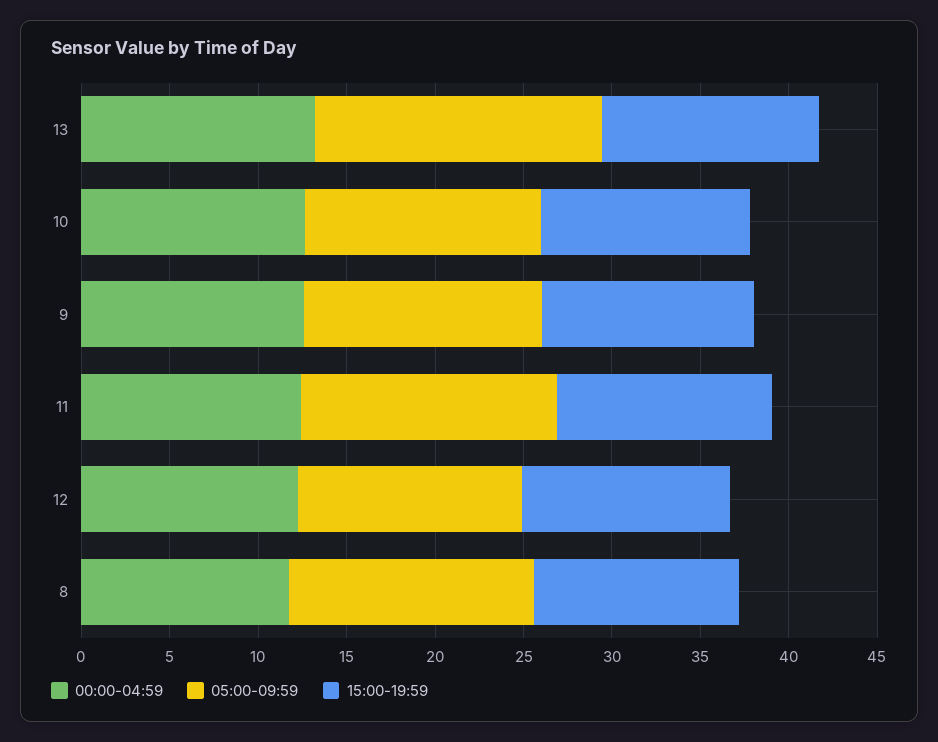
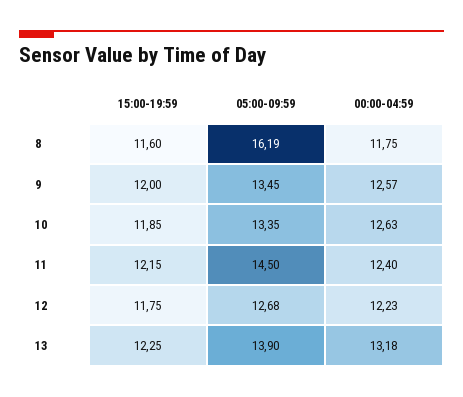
05:00-09:59, 13: 16 -> 13.9
05:00-09:59, 8: 14 -> 16.19

